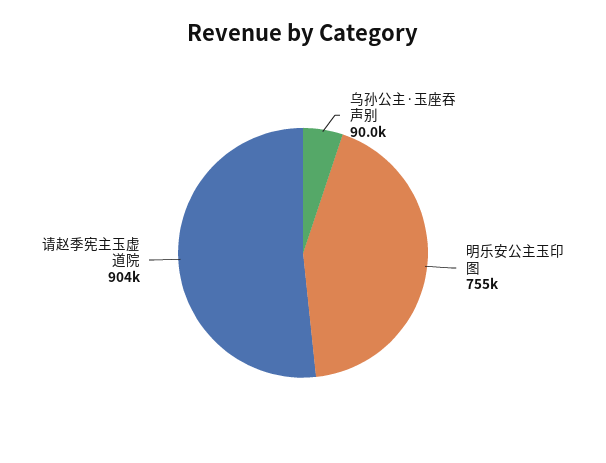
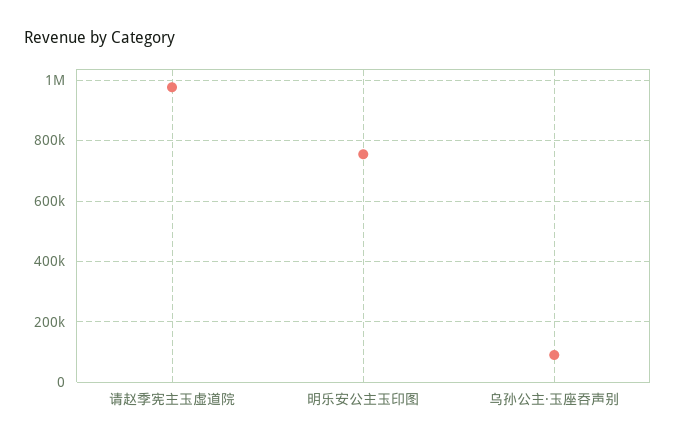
请赵季宪主玉虚道院: 904000 -> 980000

